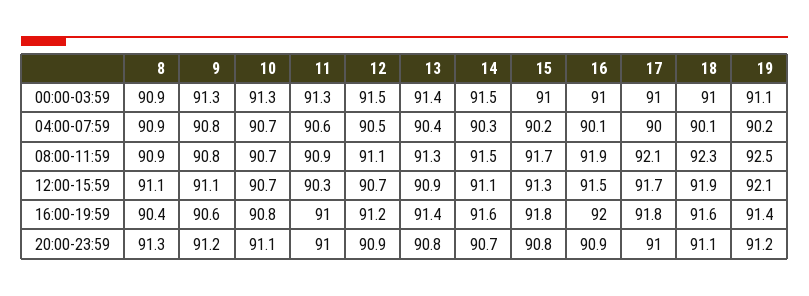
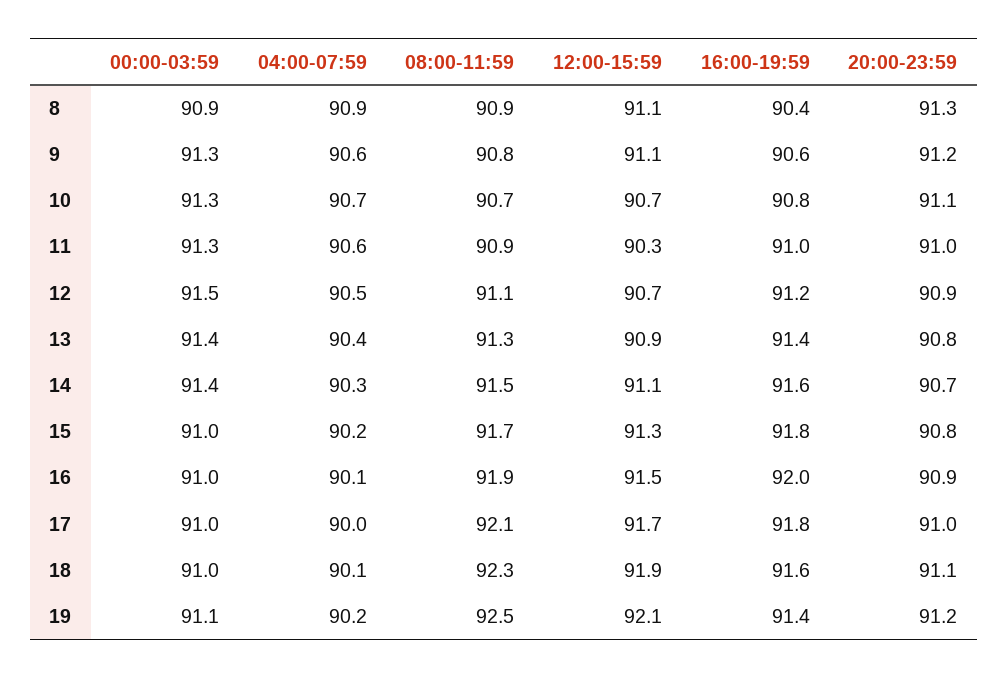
14, 00:00-03:59: 91.5 -> 91.4
9, 04:00-07:59: 90.8 -> 90.6

